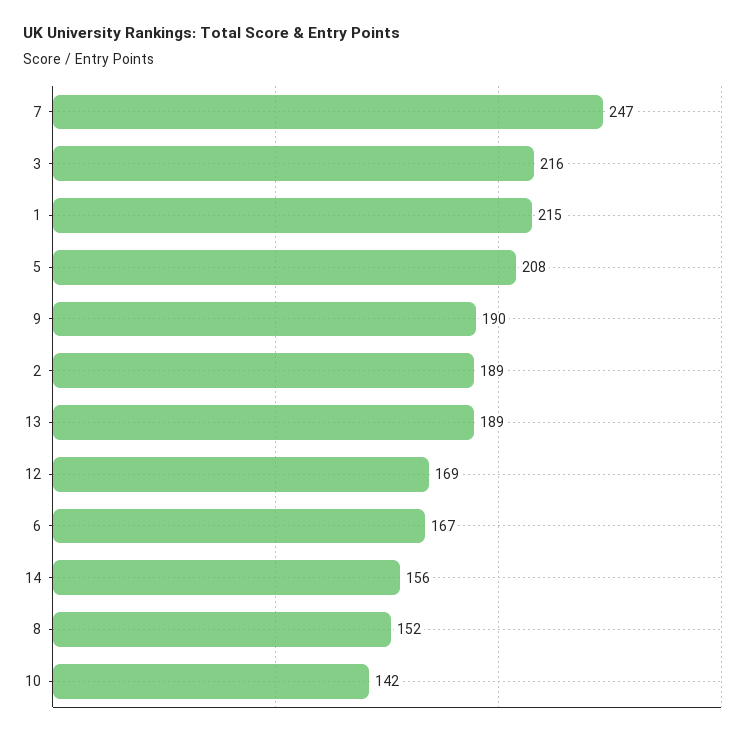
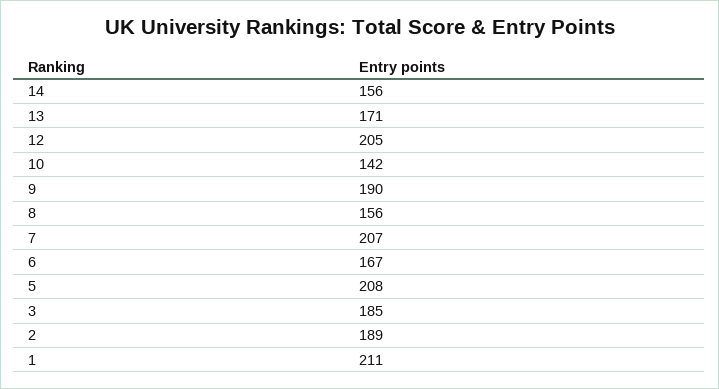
7: 247 -> 207
3: 216 -> 185
1: 215 -> 211
13: 189 -> 171
12: 169 -> 205
8: 152 -> 156

